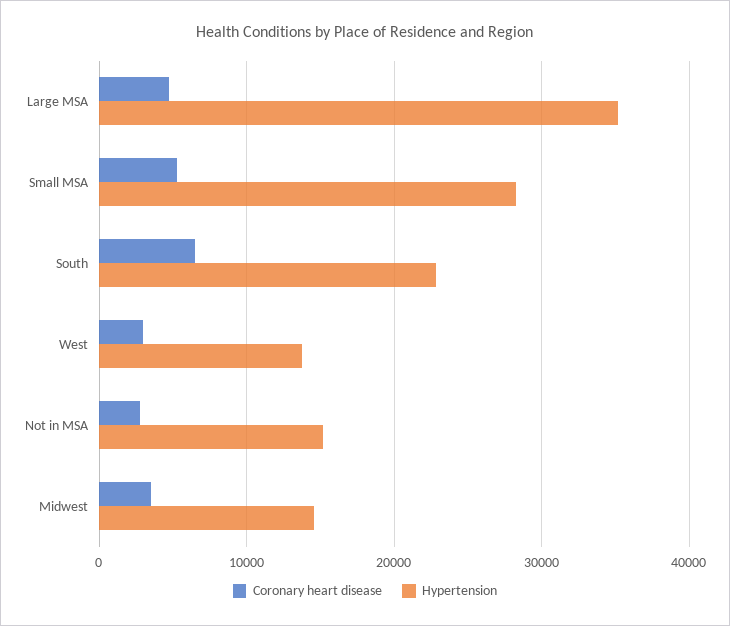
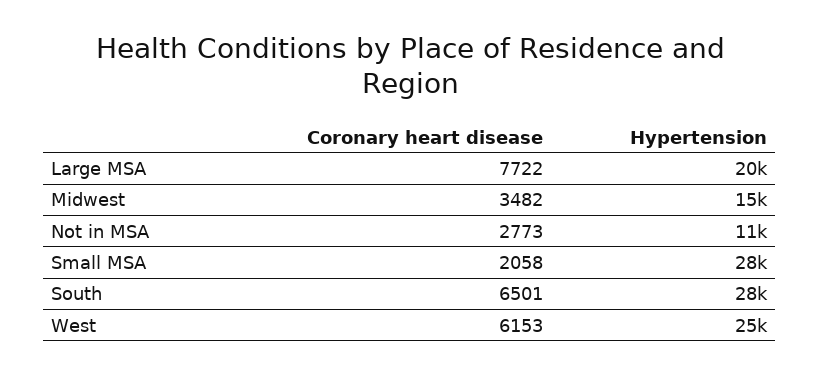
Coronary heart disease, Large MSA: 5000 -> 7722
Hypertension, Large MSA: 35000 -> 20000
Coronary heart disease, Small MSA: 5000 -> 2058
Hypertension, South: 23000 -> 28000
Coronary heart disease, West: 3000 -> 6153
Hypertension, West: 14000 -> 25000
Hypertension, Not in MSA: 15000 -> 11000

